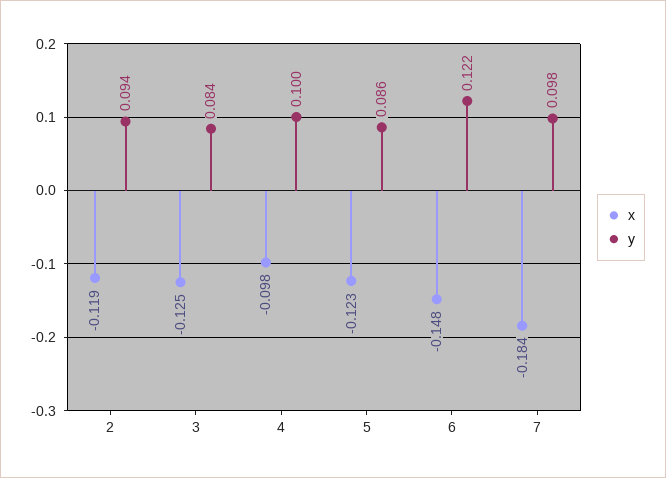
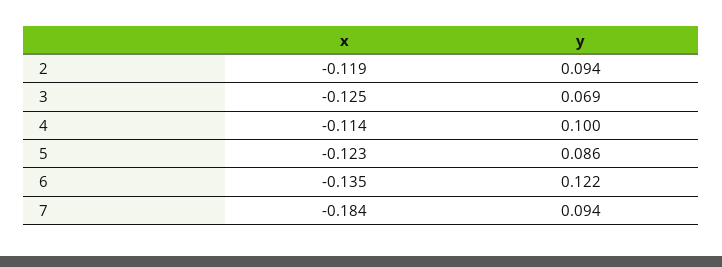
y, 3: 0.084 -> 0.069
x, 4: -0.098 -> -0.114
x, 6: -0.148 -> -0.135
y, 7: 0.098 -> 0.094

